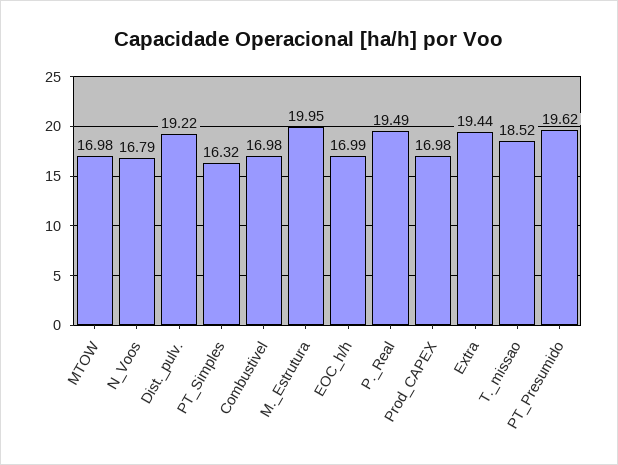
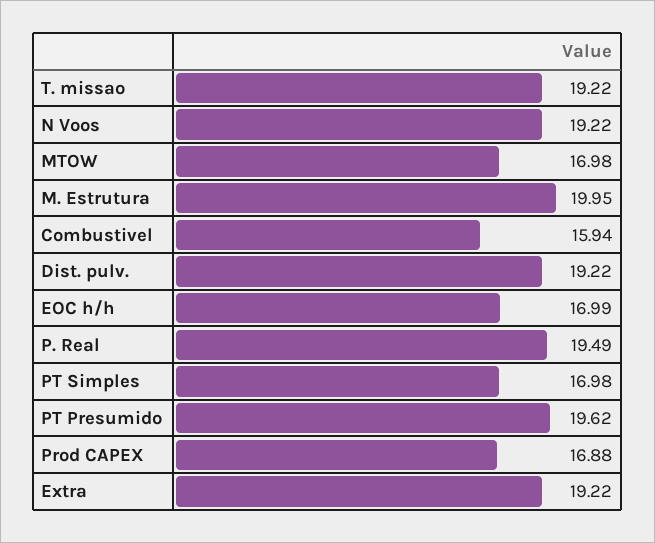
N_Voos: 16.79 -> 19.22
PT_Simples: 16.32 -> 16.98
Combustivel: 16.98 -> 15.94
Prod_CAPEX: 16.98 -> 16.88
Extra: 19.44 -> 19.22
T._missao: 18.52 -> 19.22

